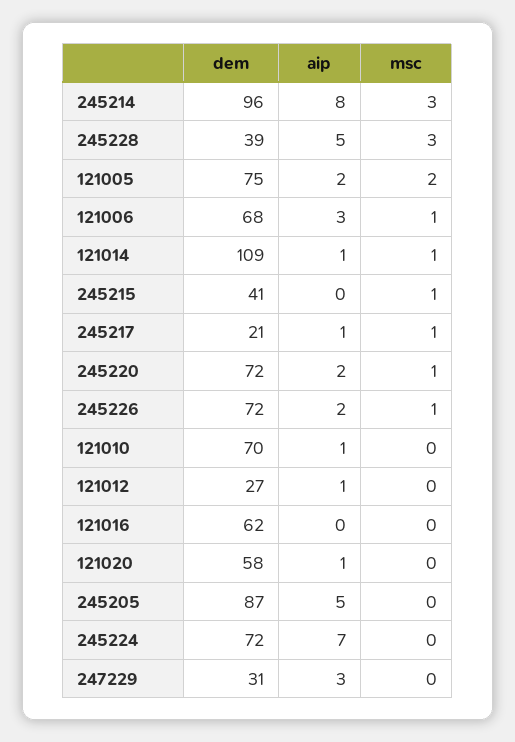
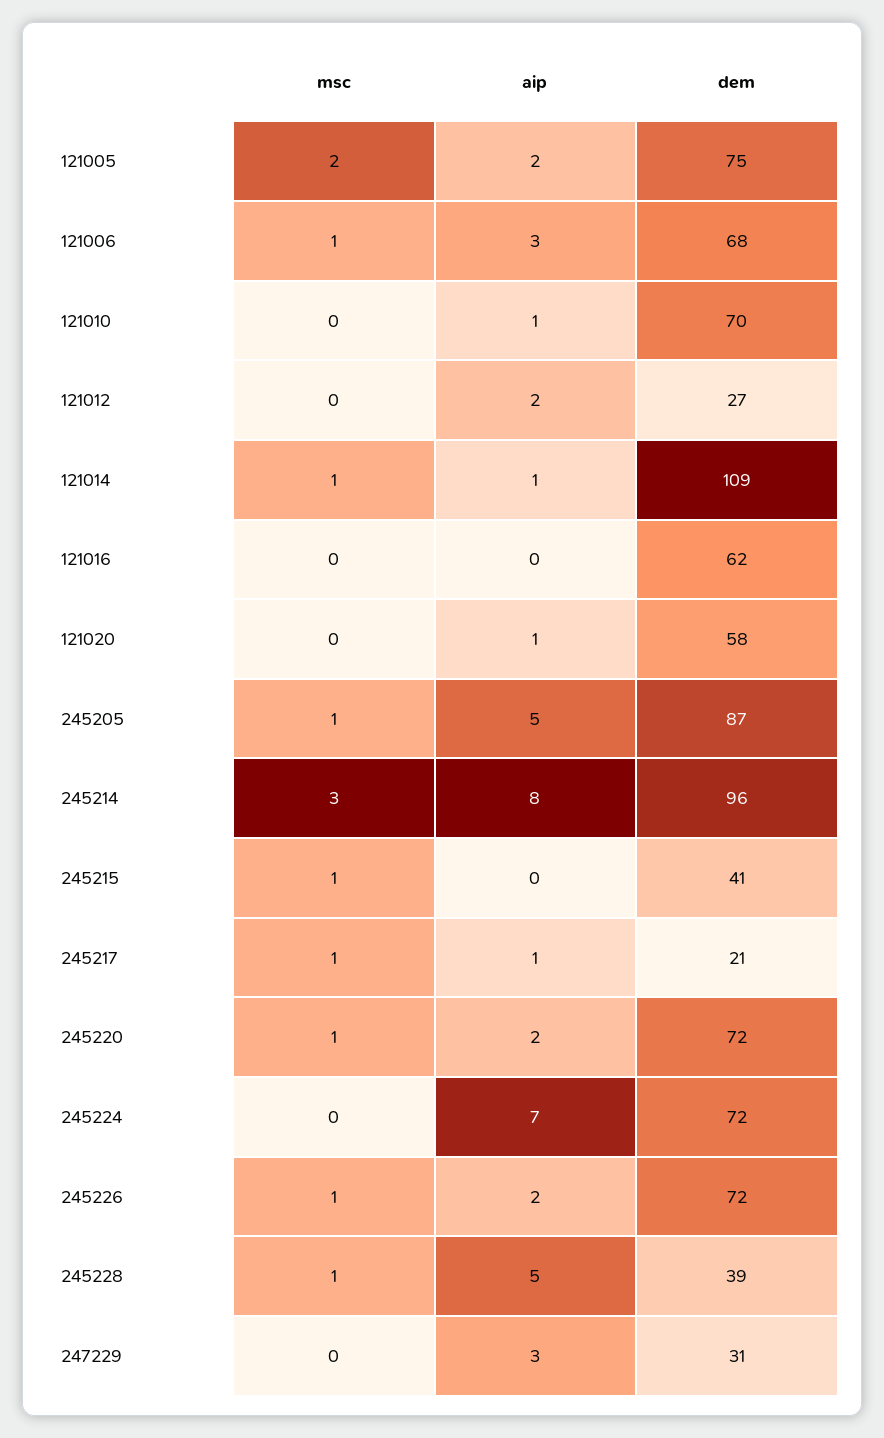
msc, 245228: 3 -> 1
aip, 121012: 1 -> 2
msc, 245205: 0 -> 1

